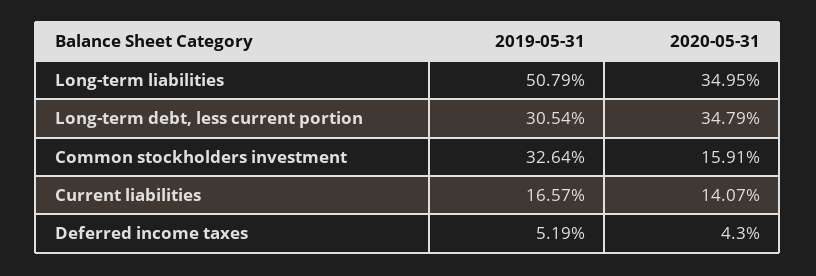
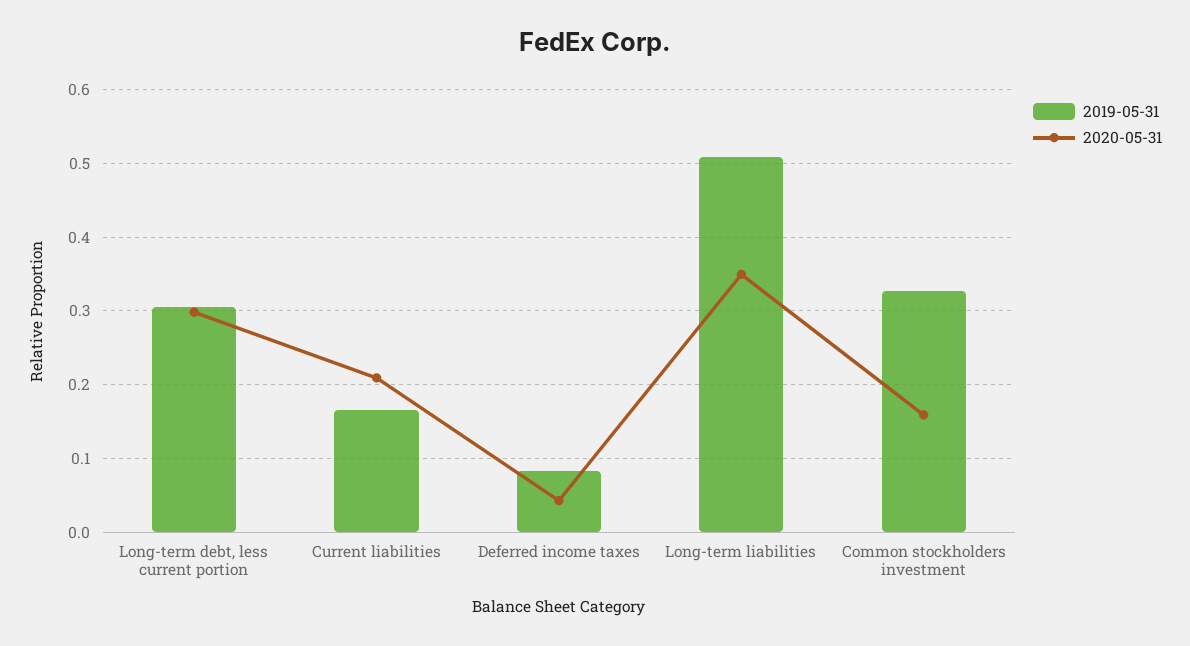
2020-05-31, Long-term debt, less current portion: 0.3479 -> 0.3
2020-05-31, Current liabilities: 0.1407 -> 0.21
2019-05-31, Deferred income taxes: 0.0519 -> 0.08

